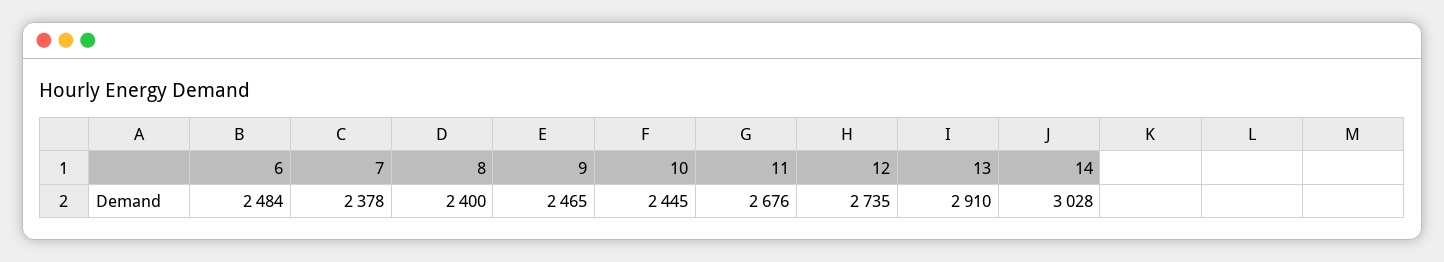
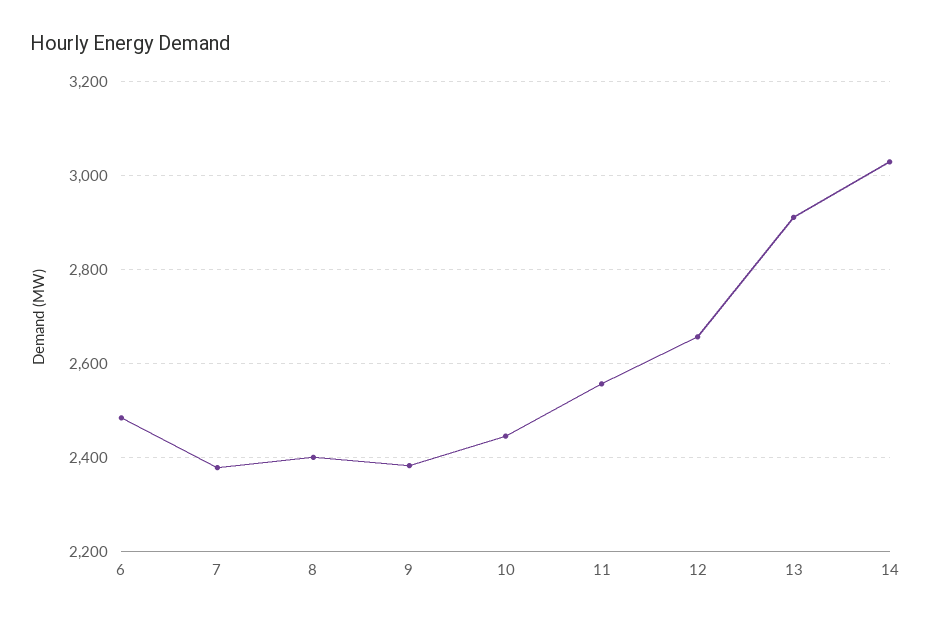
9: 2465 -> 2380
11: 2676 -> 2560
12: 2735 -> 2660

